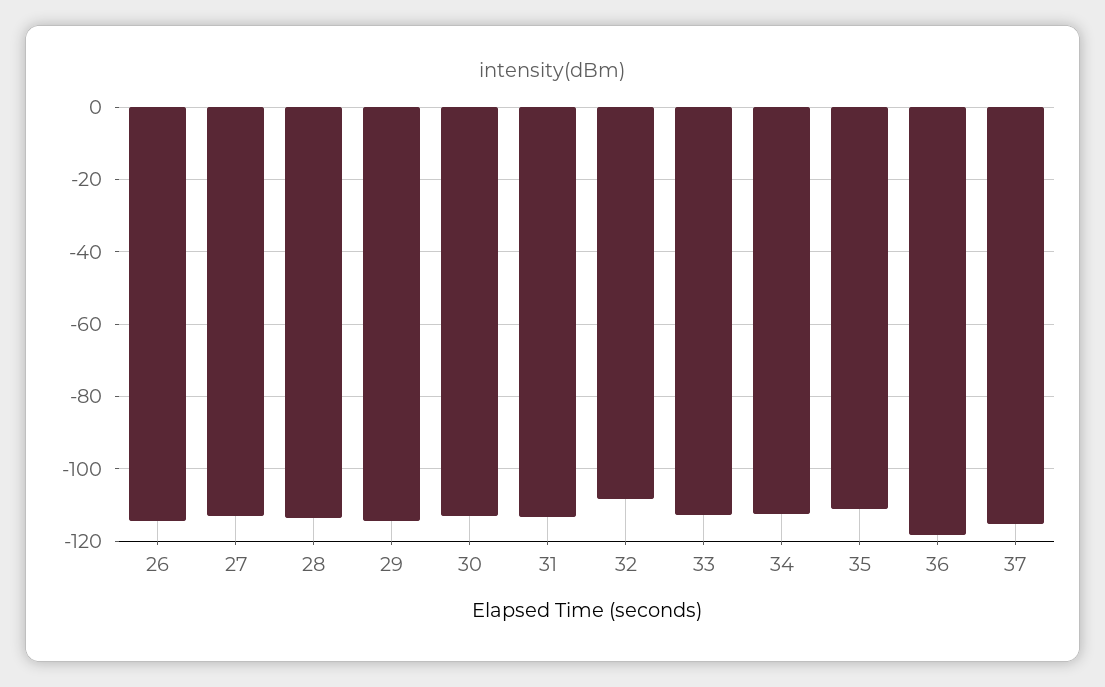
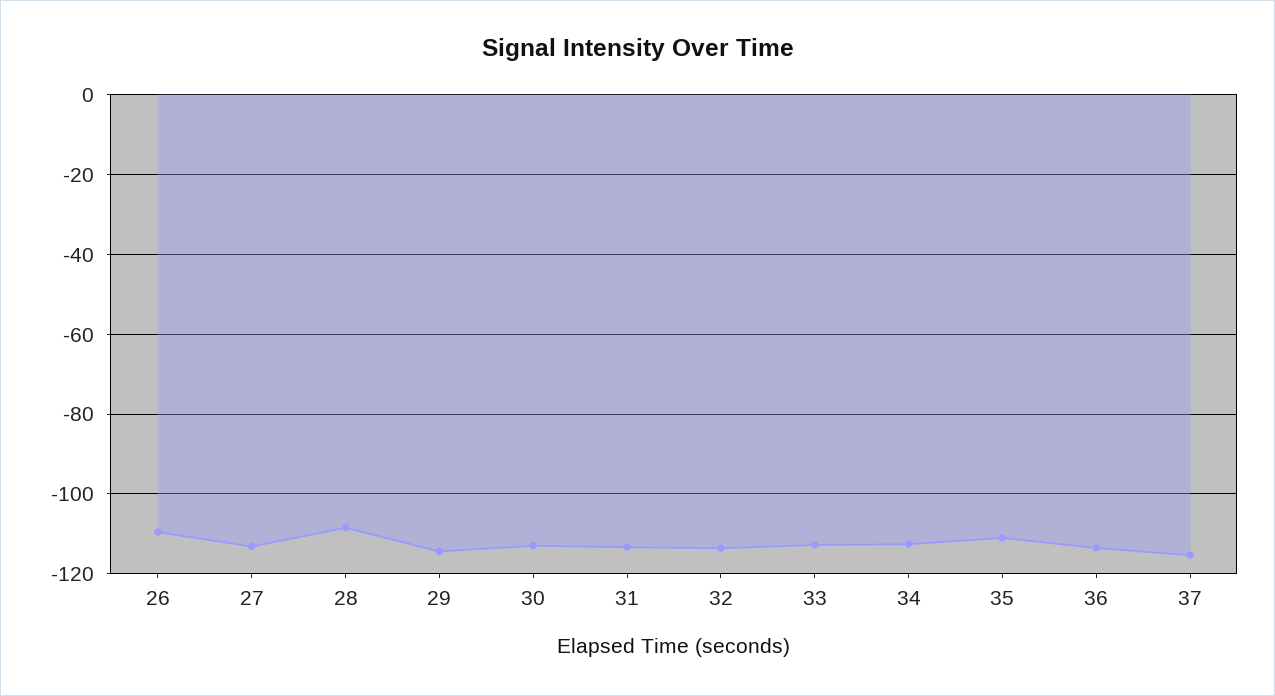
26: -114 -> -110
28: -114 -> -108
32: -108 -> -114
36: -118 -> -114

